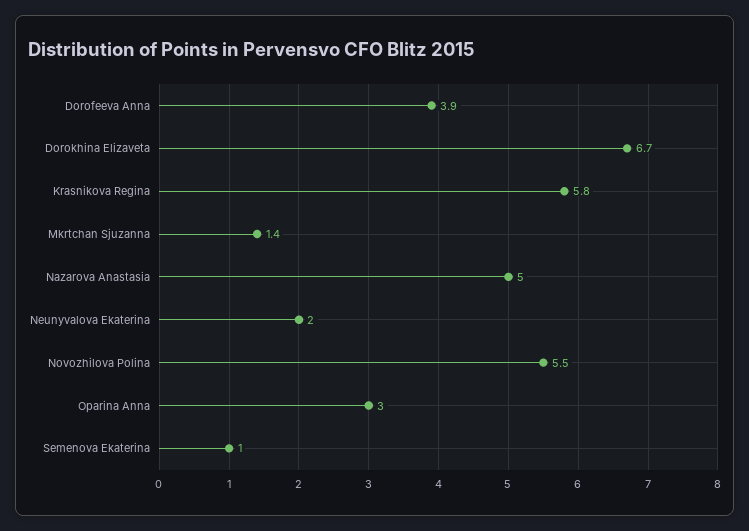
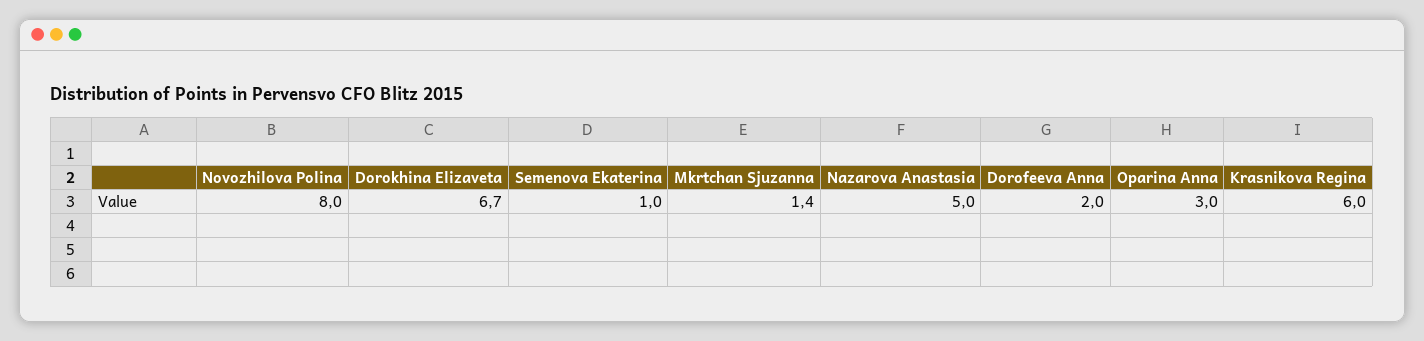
Dorofeeva Anna: 3.9 -> 2
Krasnikova Regina: 5.8 -> 6
Neunyvalova Ekaterina: 2 -> none
Novozhilova Polina: 5.5 -> 8

